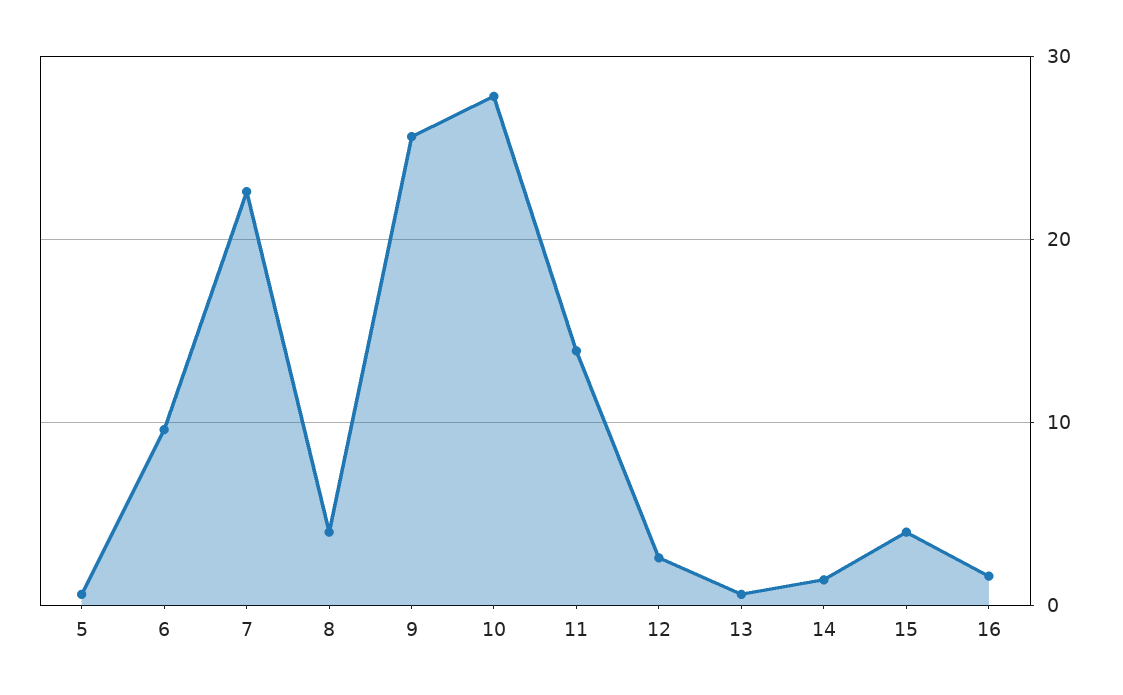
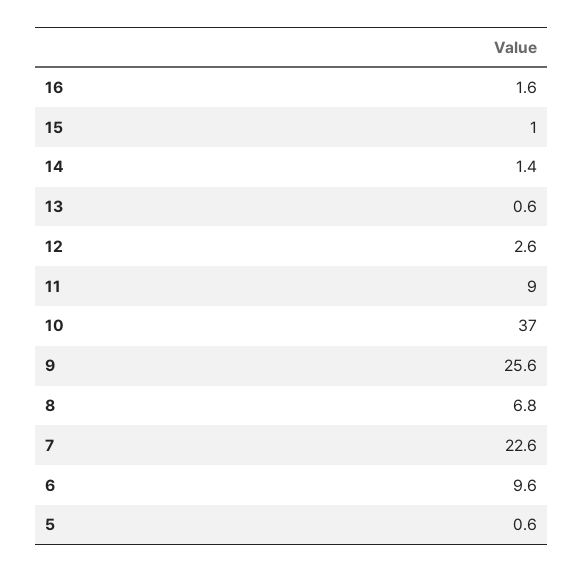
8: 4 -> 6.8
10: 28 -> 37
11: 14 -> 9
15: 4 -> 1

